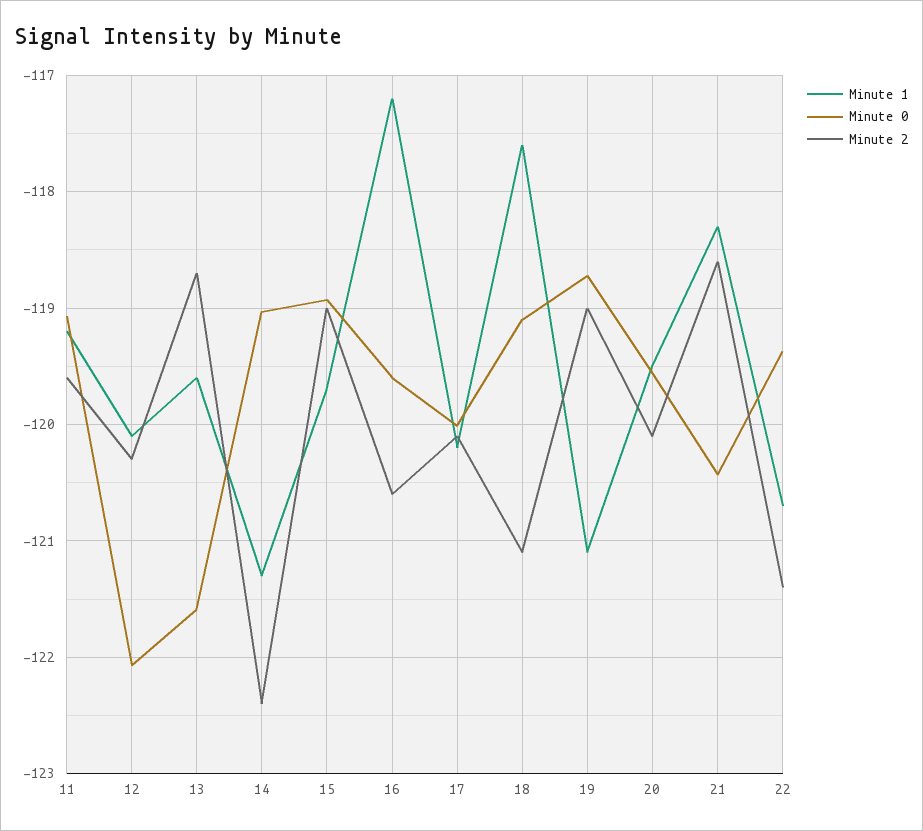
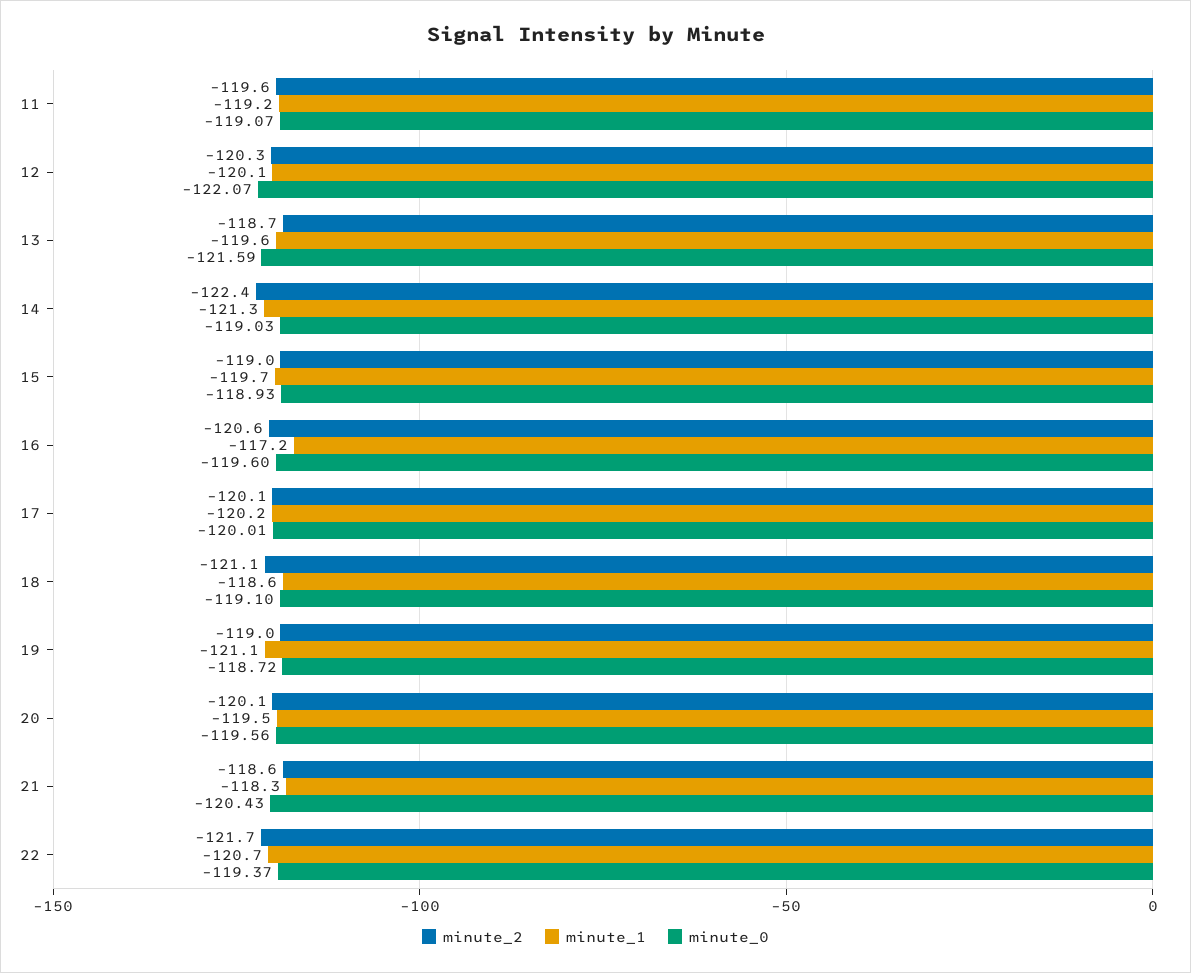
Minute 1, 18: -117.6 -> -118.6
Minute 2, 22: -121.4 -> -121.7

